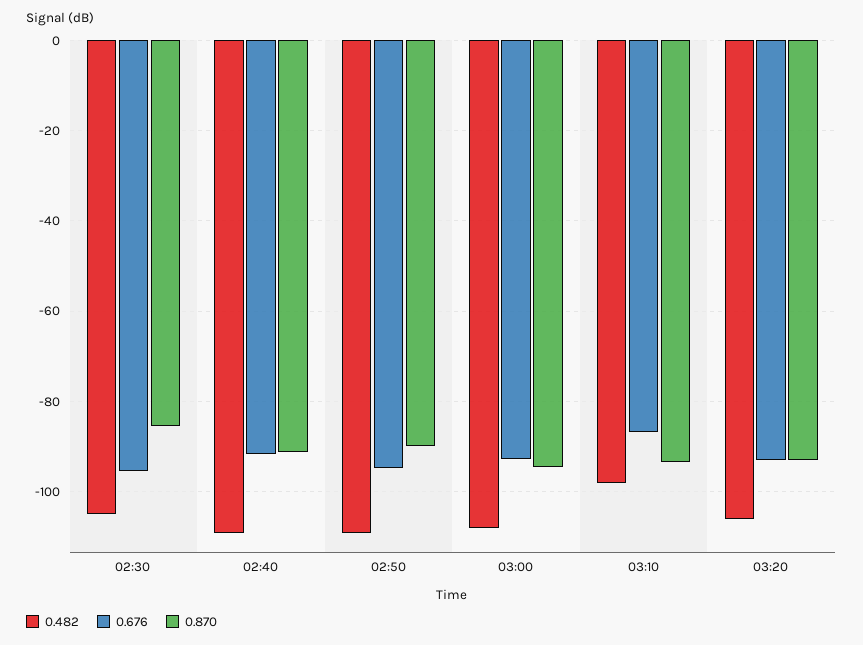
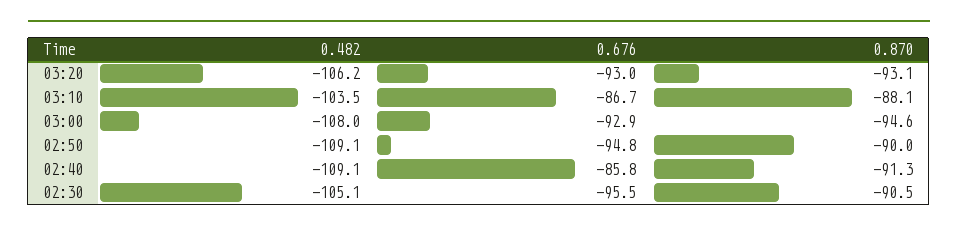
0.870, 02:30: -86 -> -90.5
0.676, 02:40: -92 -> -85.8
0.482, 03:10: -98 -> -103.5
0.870, 03:10: -94 -> -88.1

